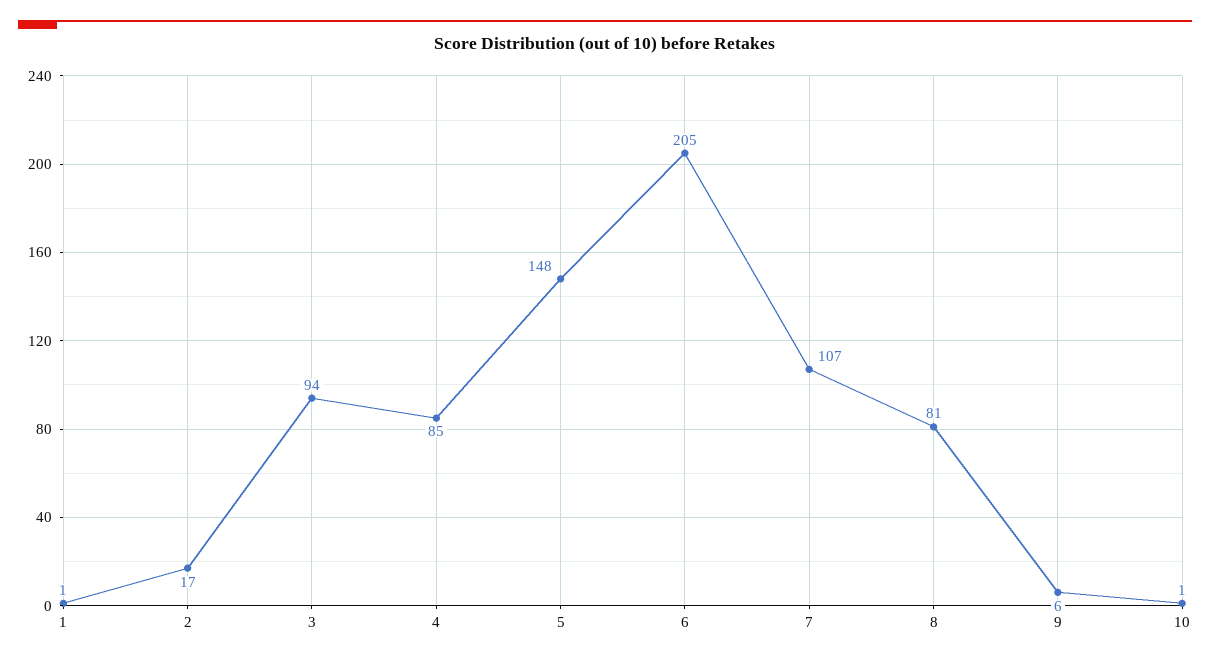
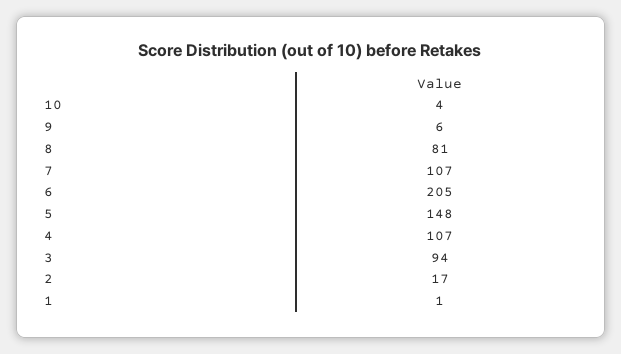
4: 85 -> 107
10: 1 -> 4

